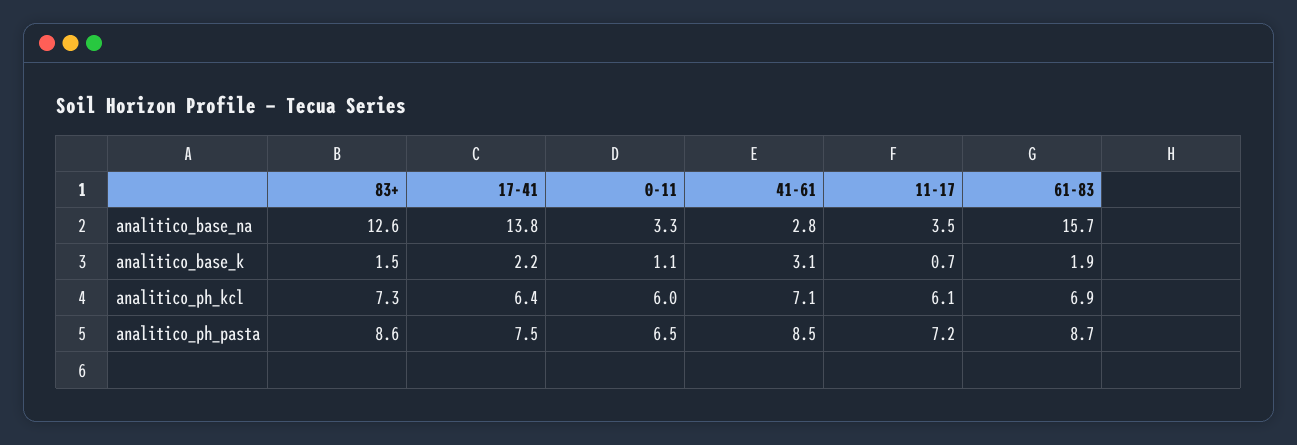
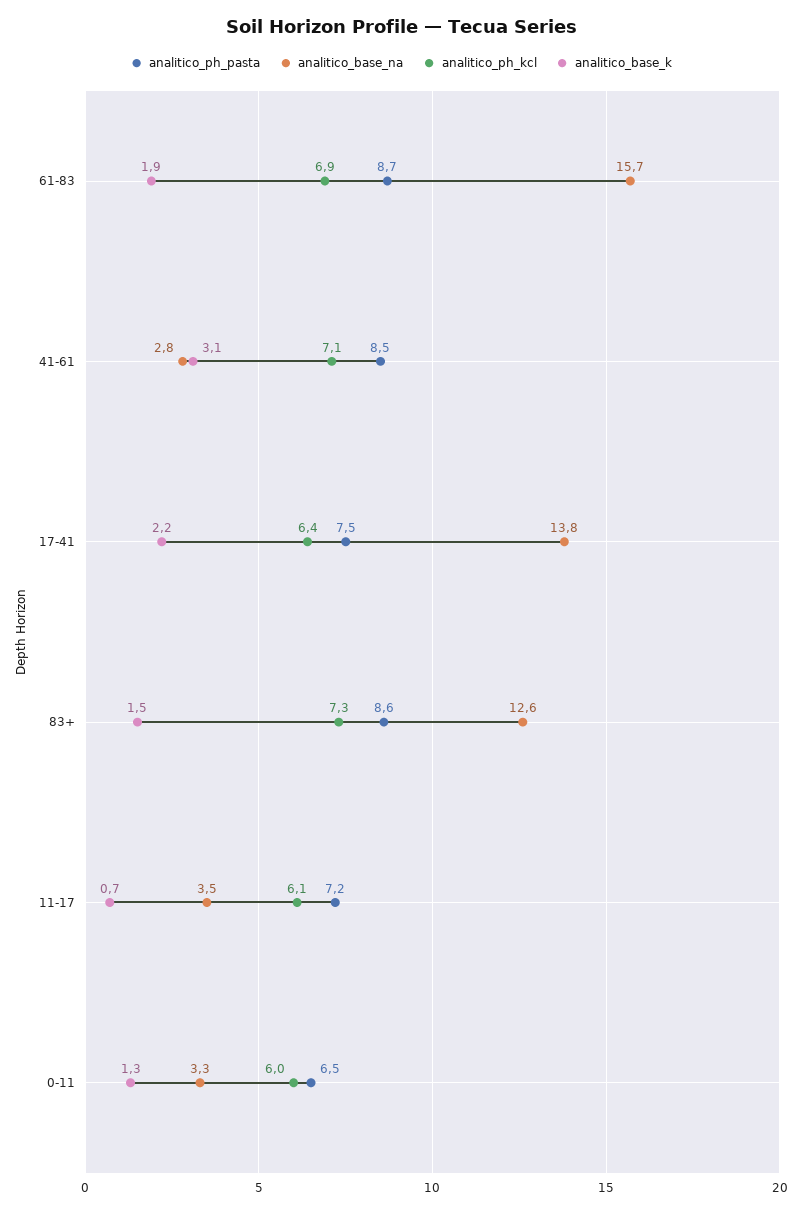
analitico_base_k, 0-11: 1.1 -> 1.3

